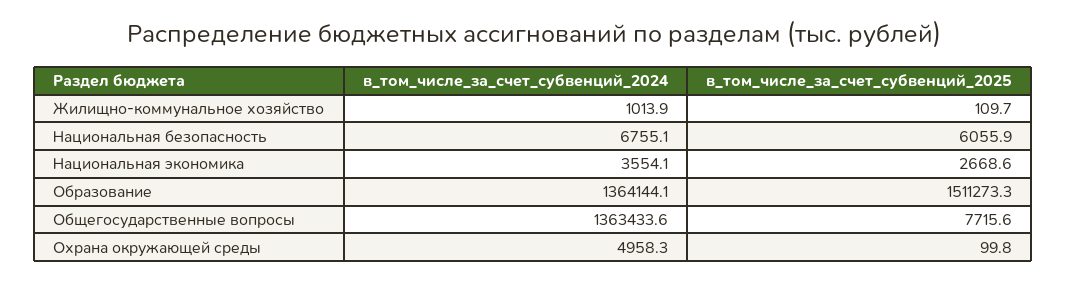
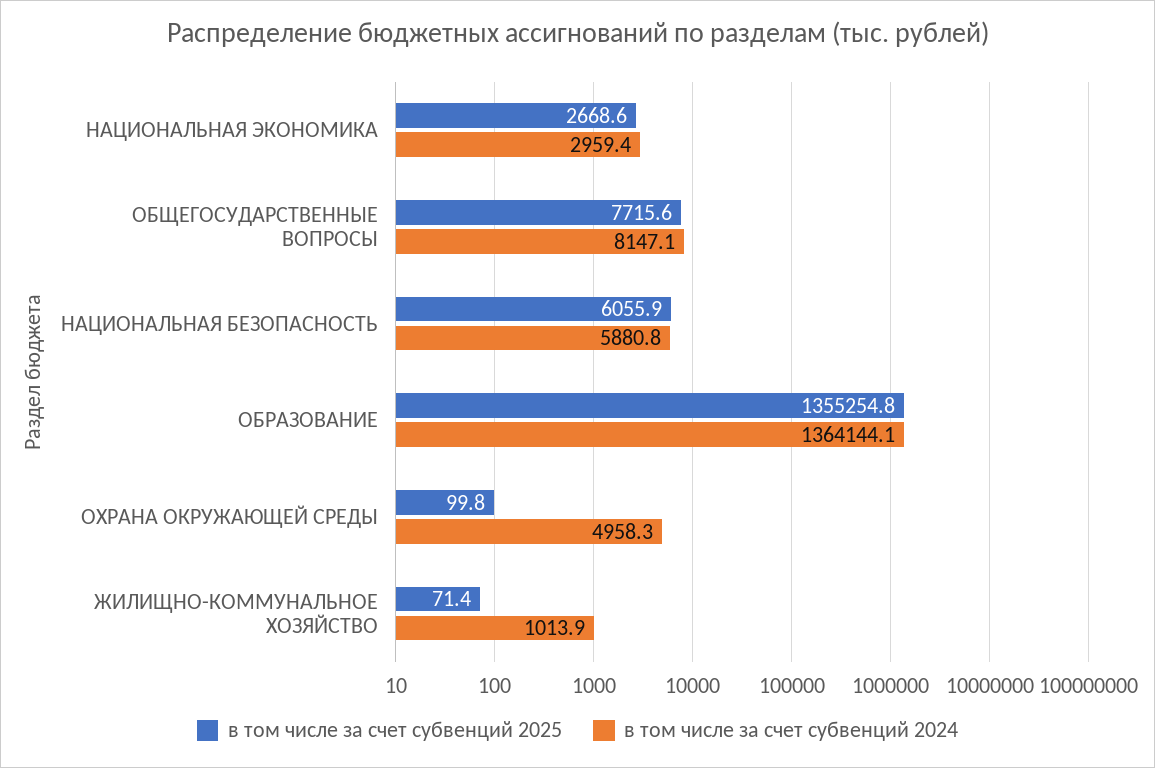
в_том_числе_за_счет_субвенций_2025, Жилищно-коммунальное хозяйство: 109.7 -> 71.4
в_том_числе_за_счет_субвенций_2024, Национальная безопасность: 6755.1 -> 5880.8
в_том_числе_за_счет_субвенций_2024, Национальная экономика: 3554.1 -> 2959.4
в_том_числе_за_счет_субвенций_2025, Образование: 1511273.3 -> 1355254.8
в_том_числе_за_счет_субвенций_2024, Общегосударственные вопросы: 1363433.6 -> 8147.1

